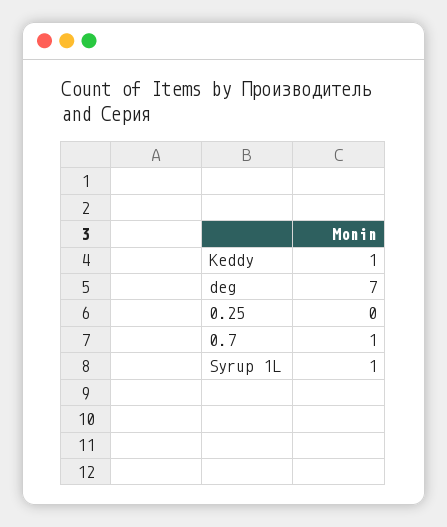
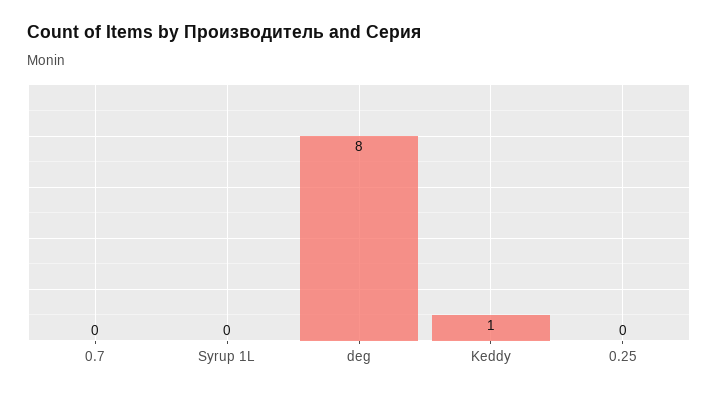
deg: 7 -> 8
0.7: 1 -> 0
Syrup 1L: 1 -> 0

